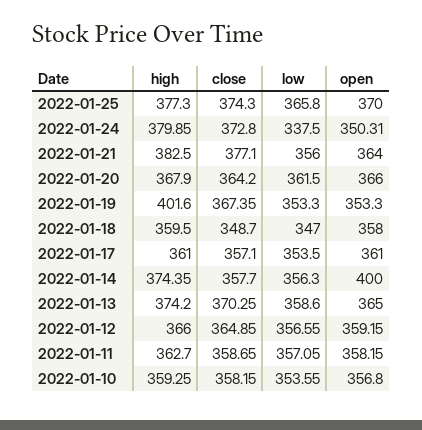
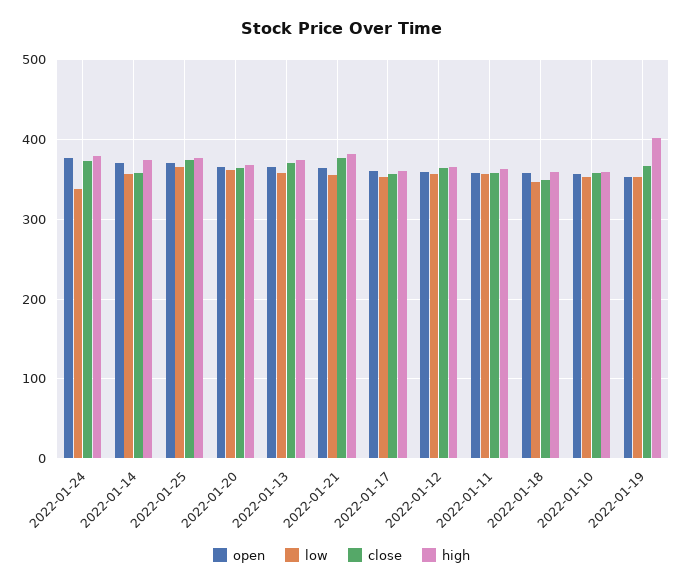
open, 2022-01-24: 350.31 -> 380
open, 2022-01-14: 400 -> 370

